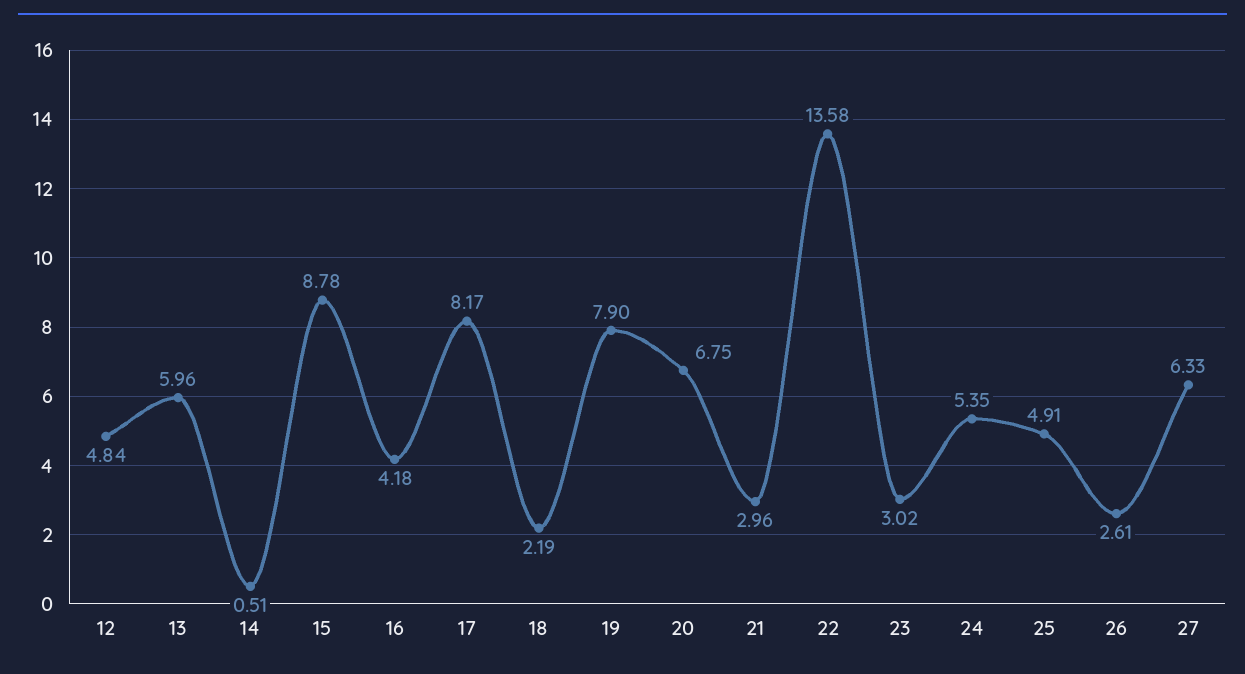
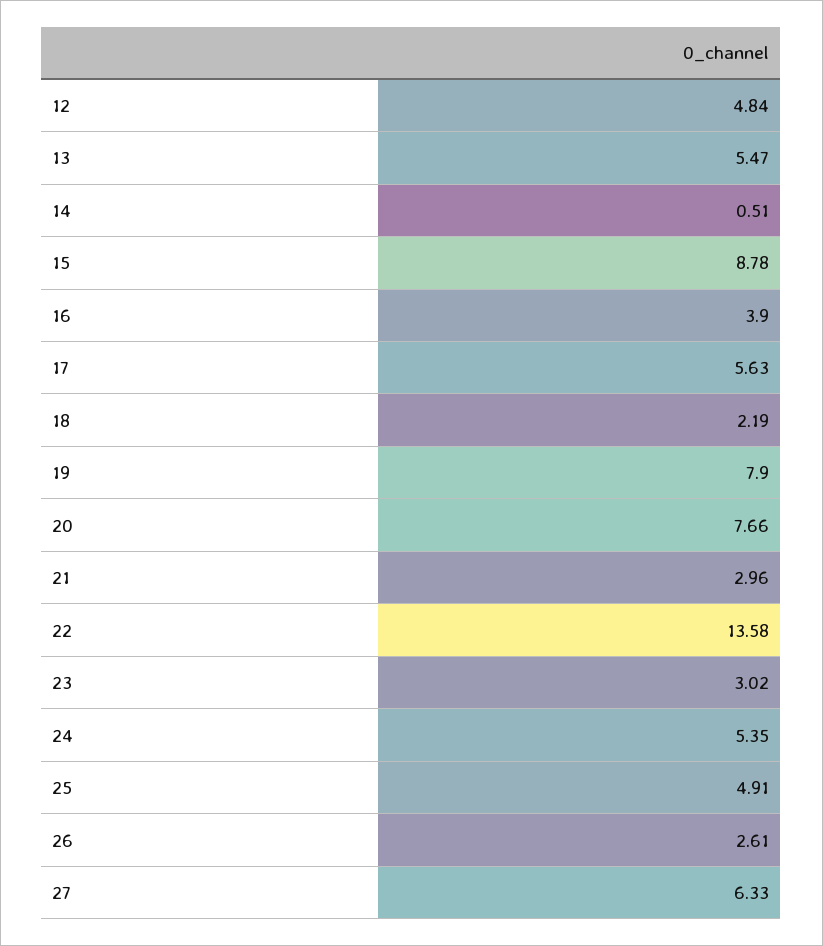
13: 5.96 -> 5.47
16: 4.18 -> 3.9
17: 8.17 -> 5.63
20: 6.75 -> 7.66

